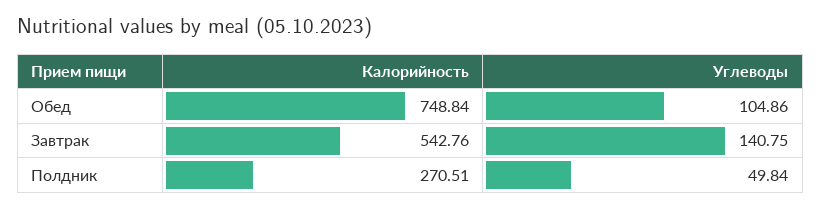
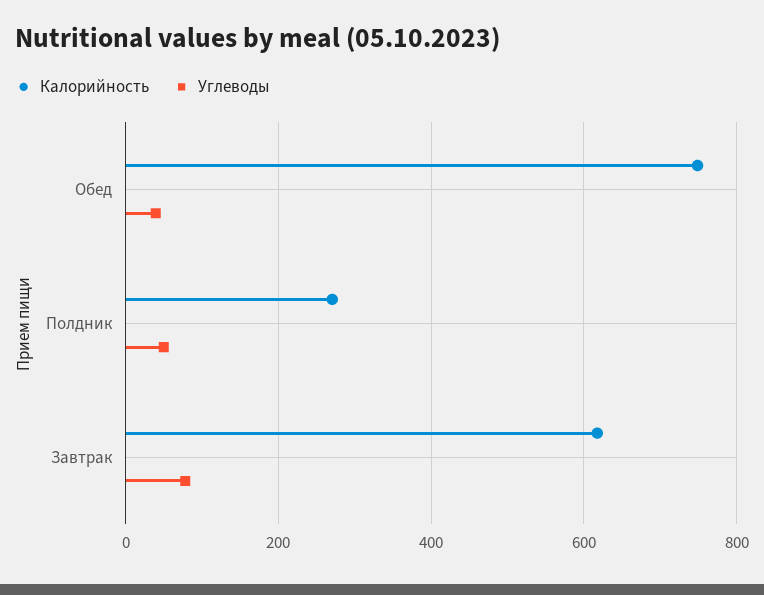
Углеводы, Обед: 104.86 -> 40
Калорийность, Завтрак: 542.76 -> 620
Углеводы, Завтрак: 140.75 -> 80

